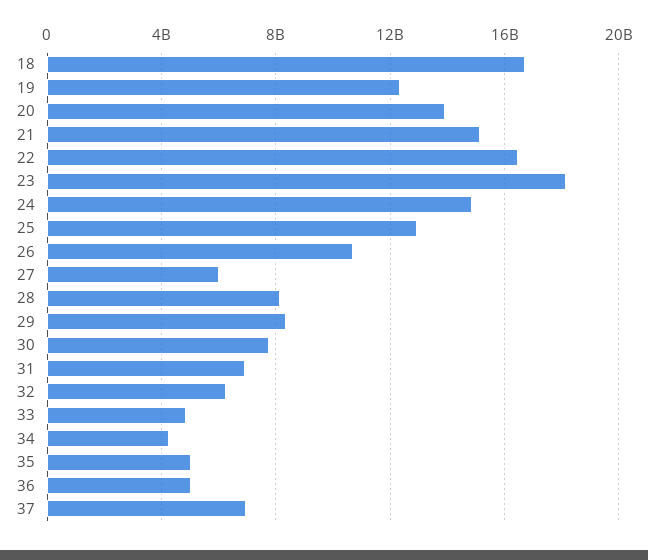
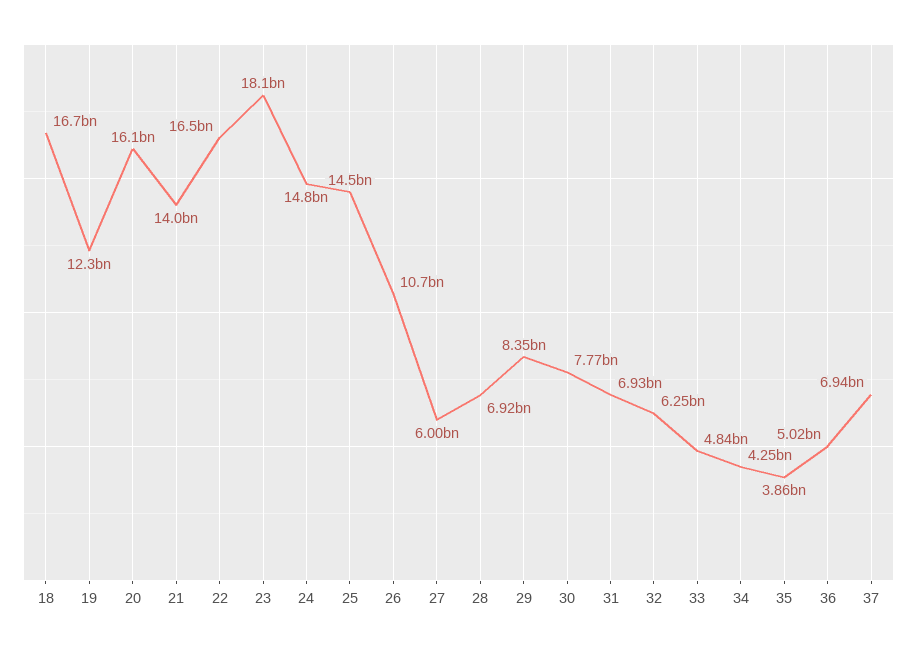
20: 14000000000 -> 16100000000
21: 15000000000 -> 14000000000
25: 13000000000 -> 14500000000
28: 8000000000 -> 6920000000
35: 5000000000 -> 3860000000

